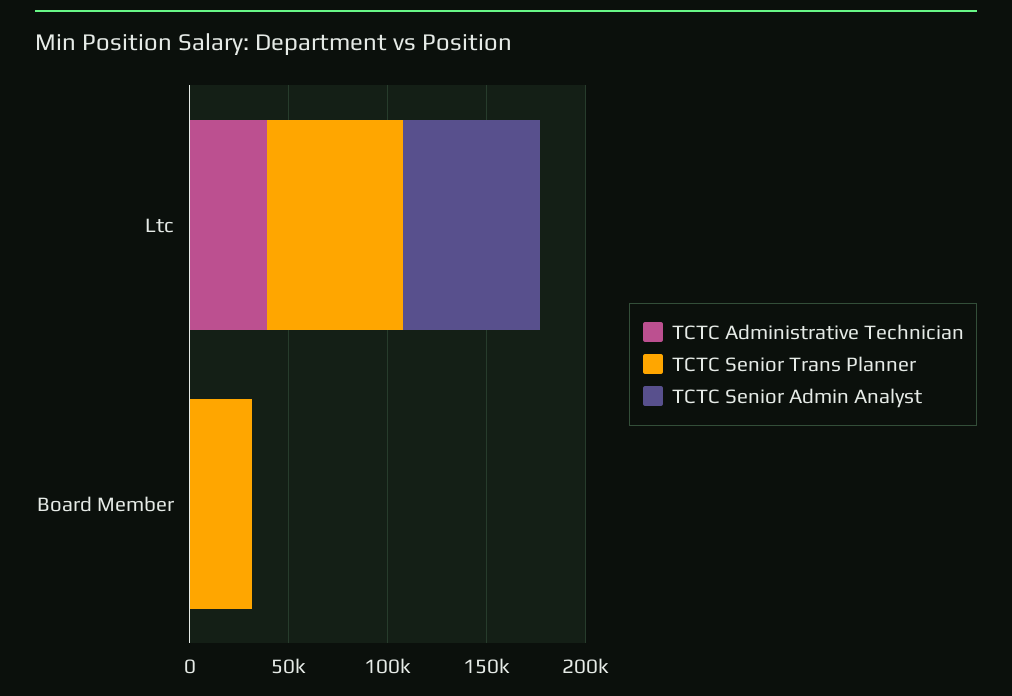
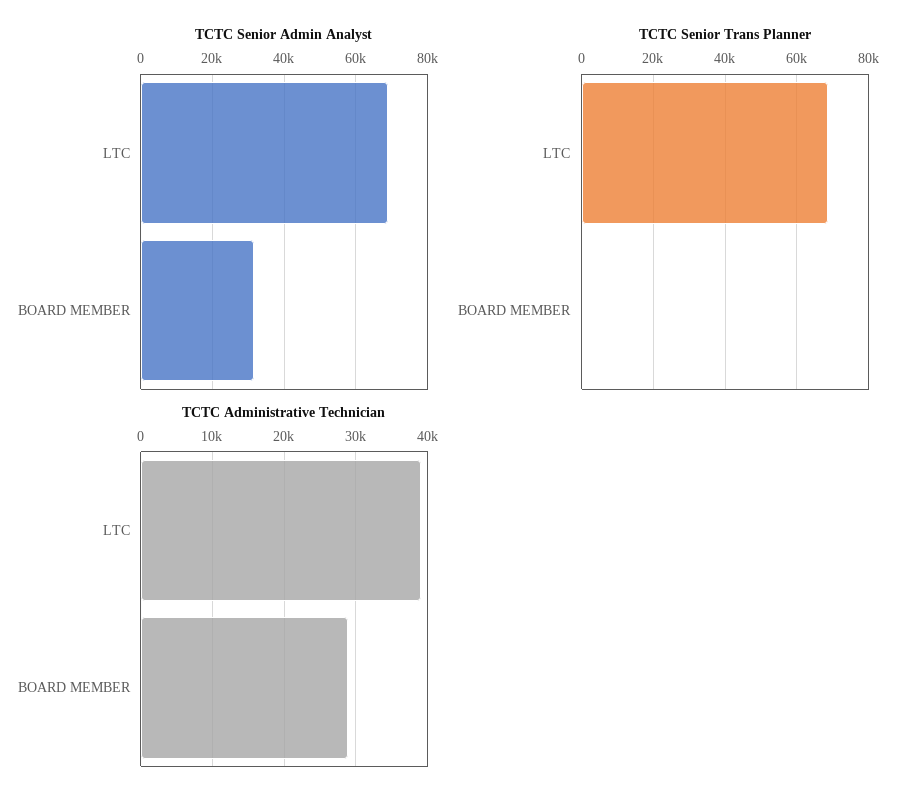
TCTC Administrative Technician, Board Member: 0 -> 29000
TCTC Senior Trans Planner, Board Member: 30000 -> 0
TCTC Senior Admin Analyst, Board Member: 0 -> 32000

